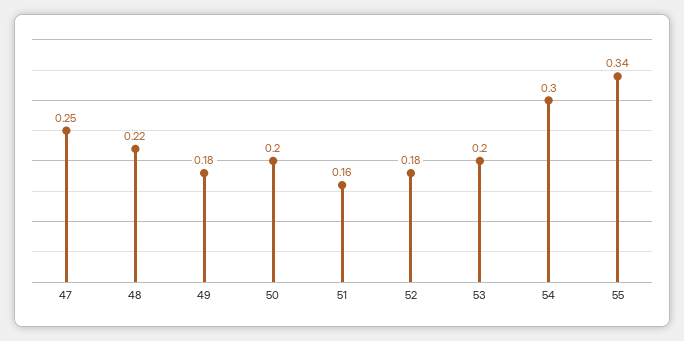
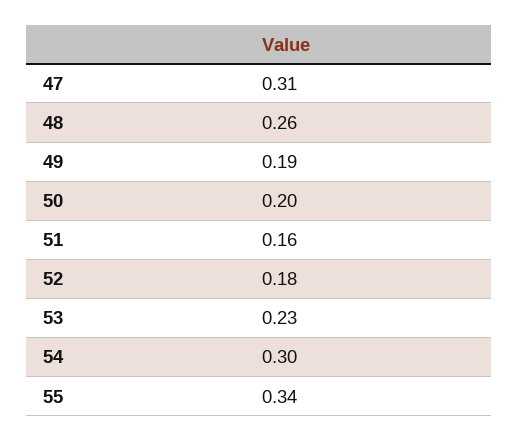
47: 0.25 -> 0.31
48: 0.22 -> 0.26
49: 0.18 -> 0.19
53: 0.2 -> 0.23

